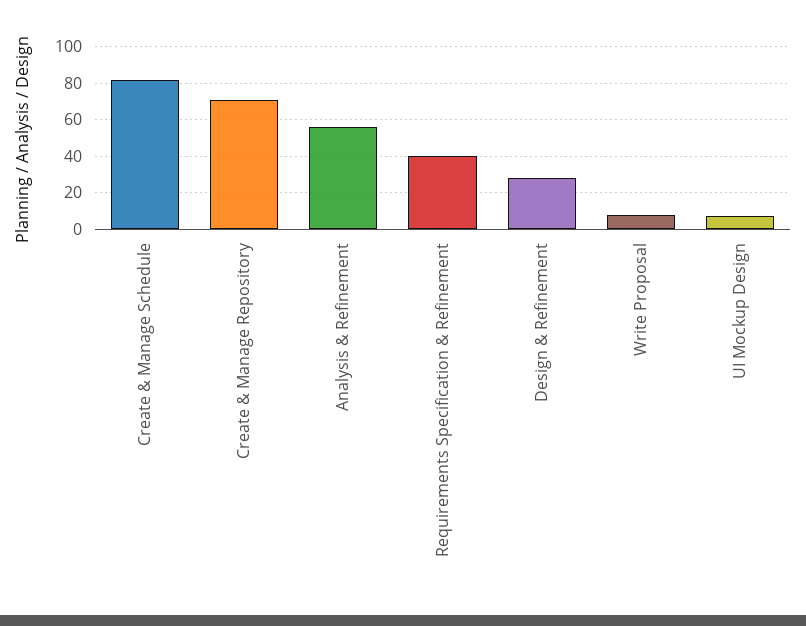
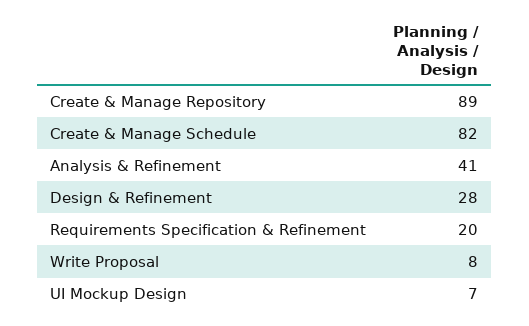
Create & Manage Repository: 70 -> 89
Analysis & Refinement: 55 -> 41
Requirements Specification & Refinement: 40 -> 20

